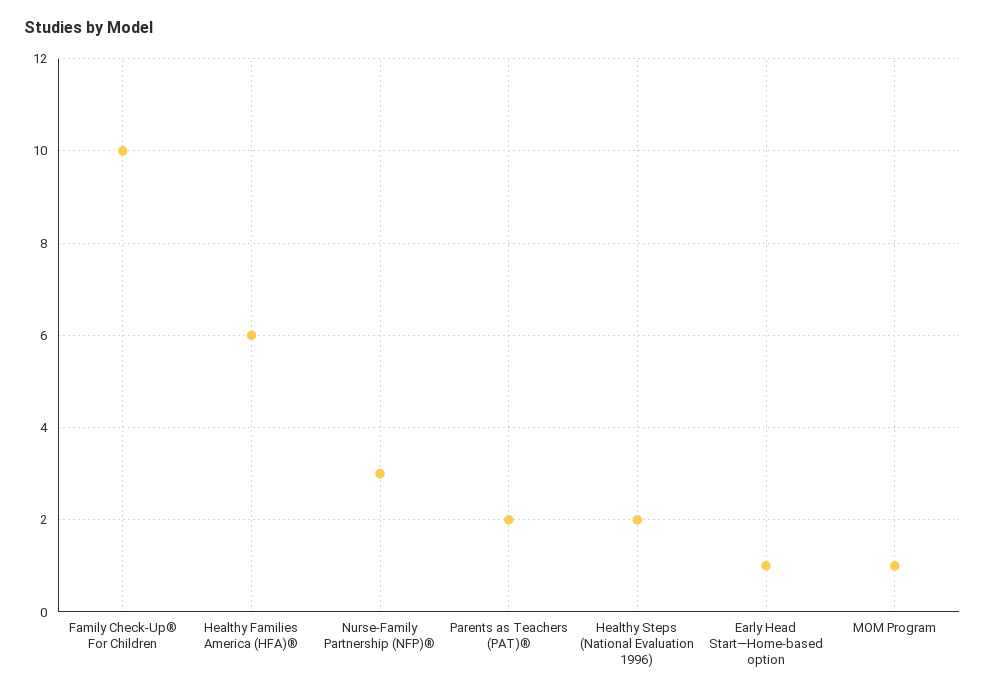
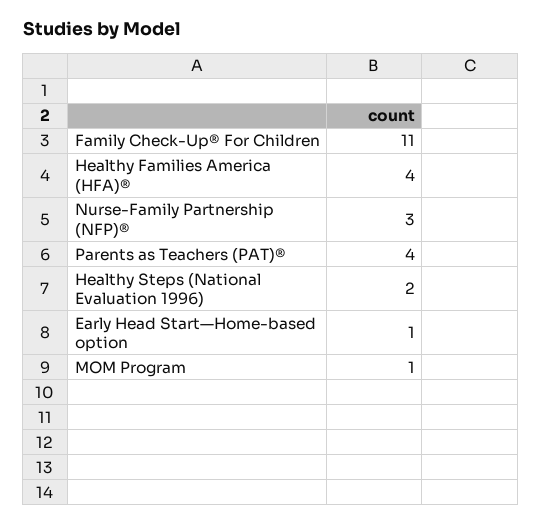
Family Check-Up® For Children: 10 -> 11
Healthy Families America (HFA)®: 6 -> 4
Parents as Teachers (PAT)®: 2 -> 4

